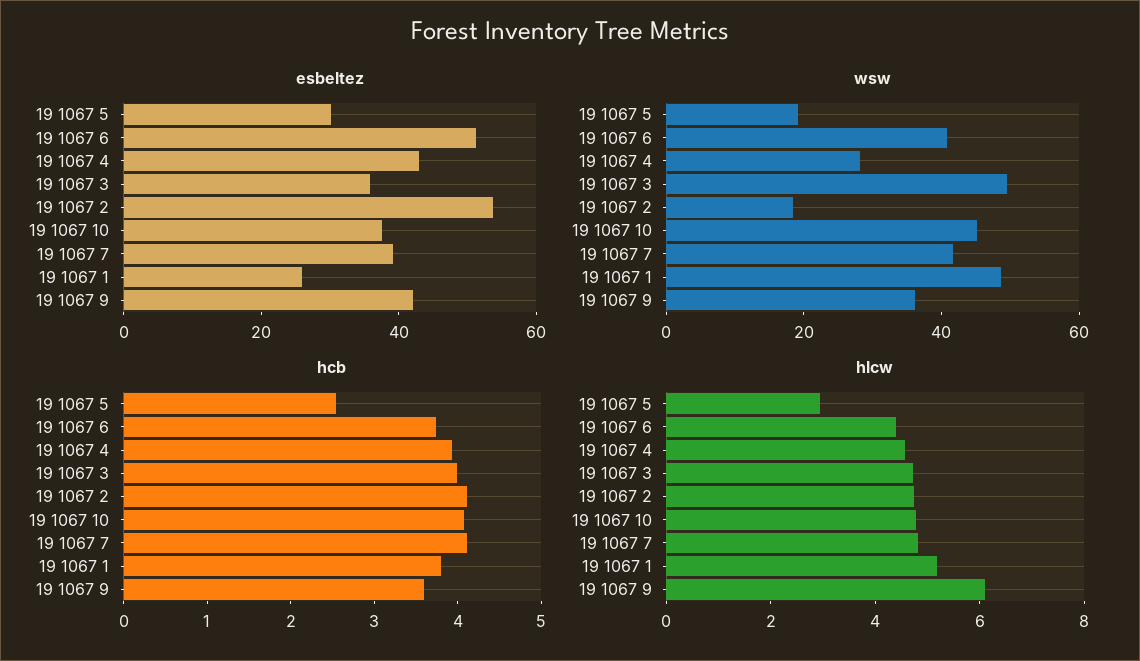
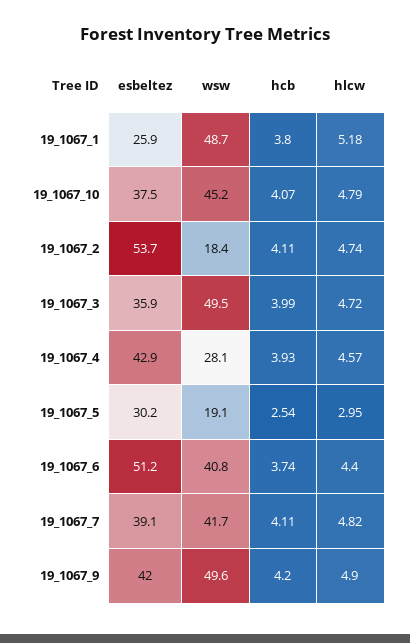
wsw, 19 1067 9: 35 -> 49.6
hcb, 19 1067 9: 3.6 -> 4.2
hlcw, 19 1067 9: 6 -> 4.9

